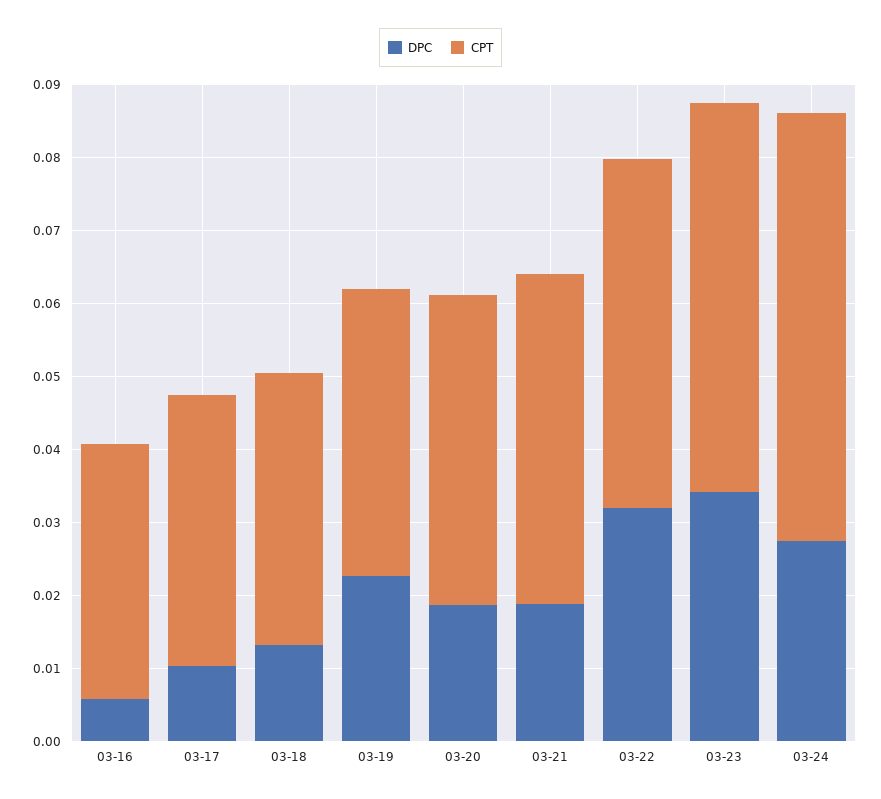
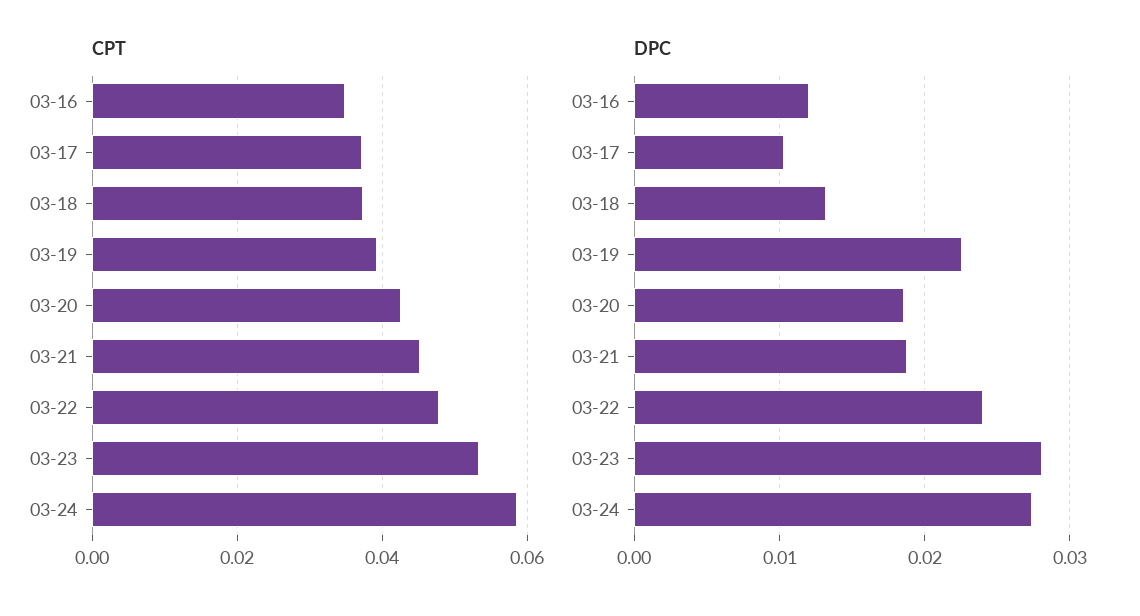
DPC, 03-16: 0.006 -> 0.012
DPC, 03-22: 0.032 -> 0.024
DPC, 03-23: 0.034 -> 0.028

